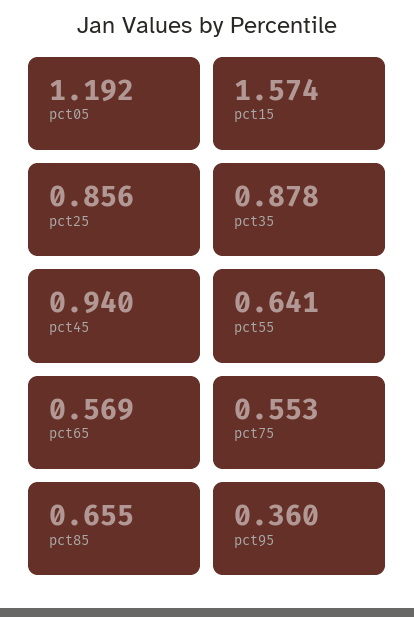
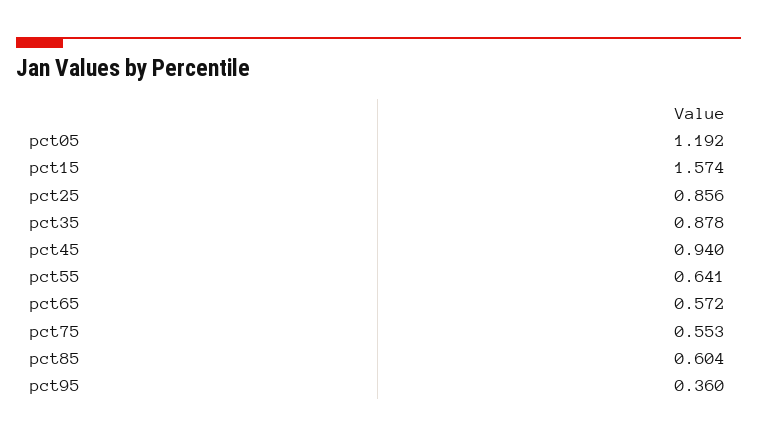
pct65: 0.569 -> 0.572
pct85: 0.655 -> 0.604

